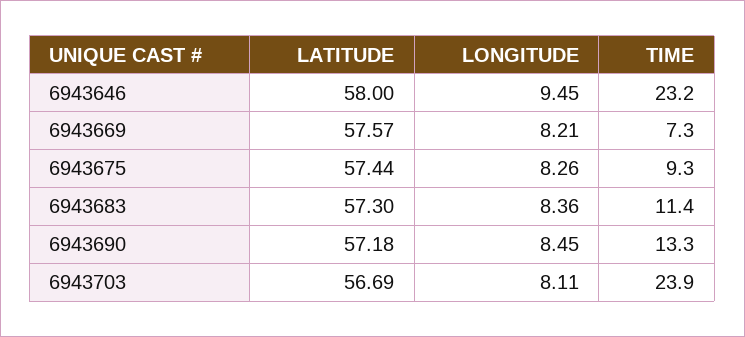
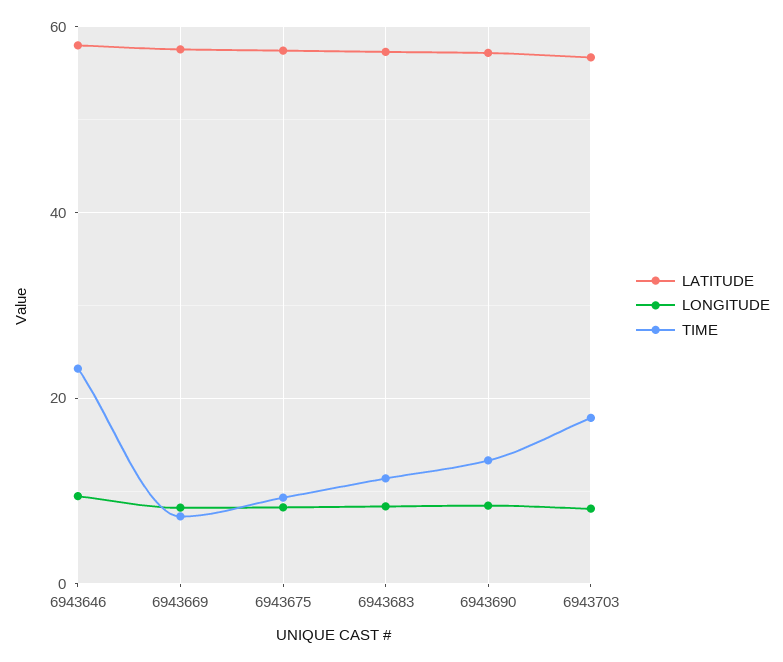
TIME, 6943703: 23.9 -> 18

